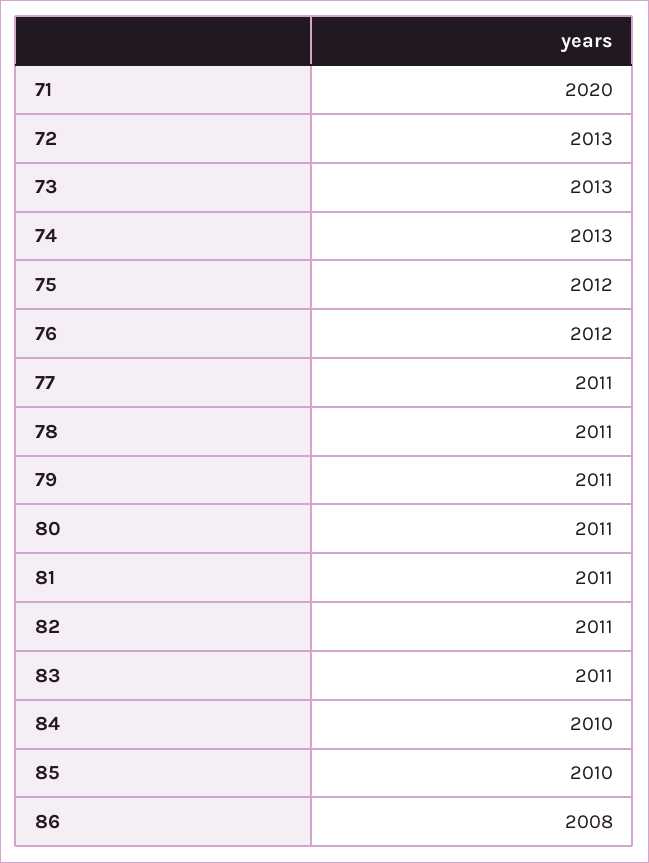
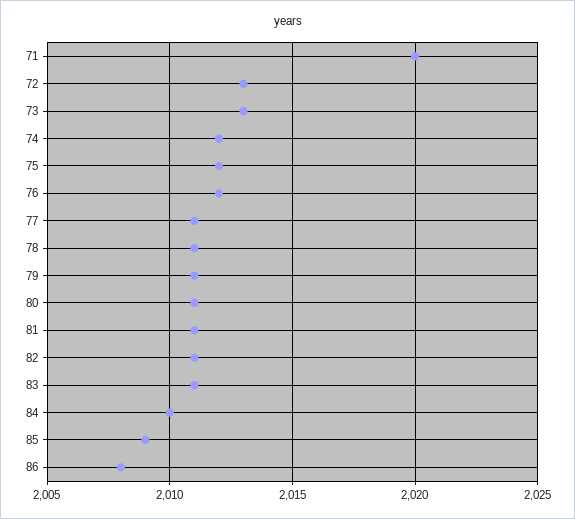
74: 2013 -> 2012
85: 2010 -> 2009

